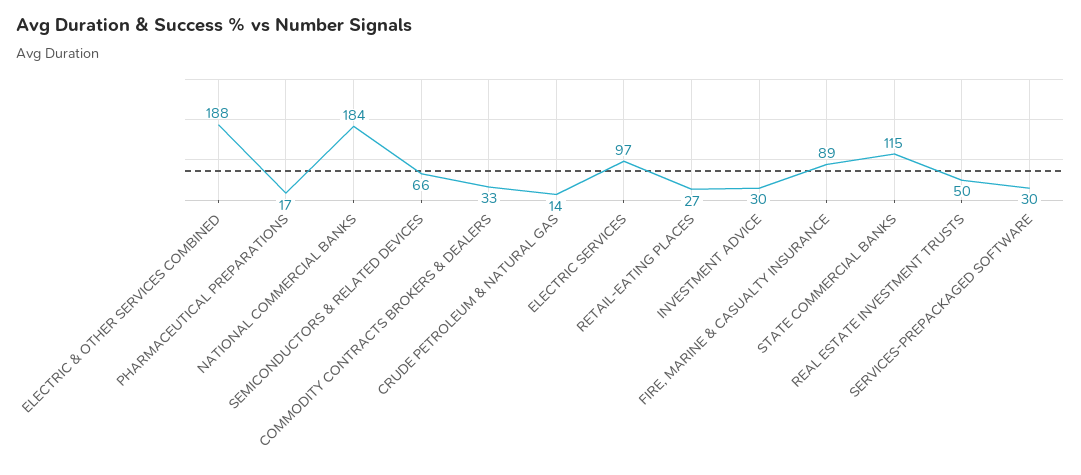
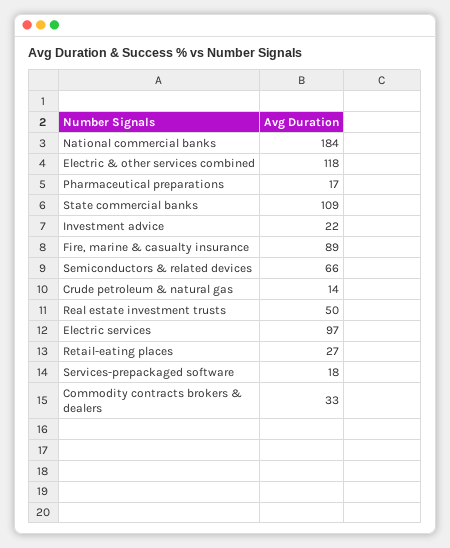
ELECTRIC & OTHER SERVICES COMBINED: 188 -> 118
INVESTMENT ADVICE: 30 -> 22
STATE COMMERCIAL BANKS: 115 -> 109
SERVICES-PREPACKAGED SOFTWARE: 30 -> 18

